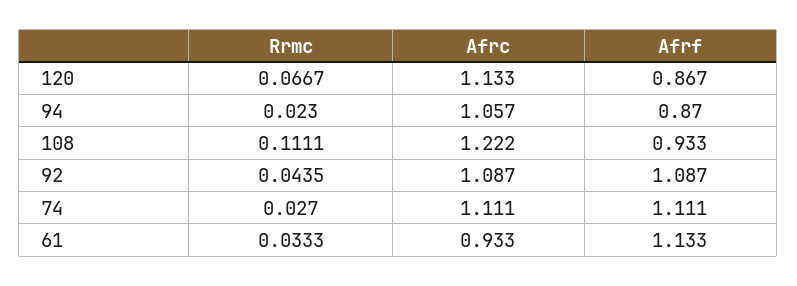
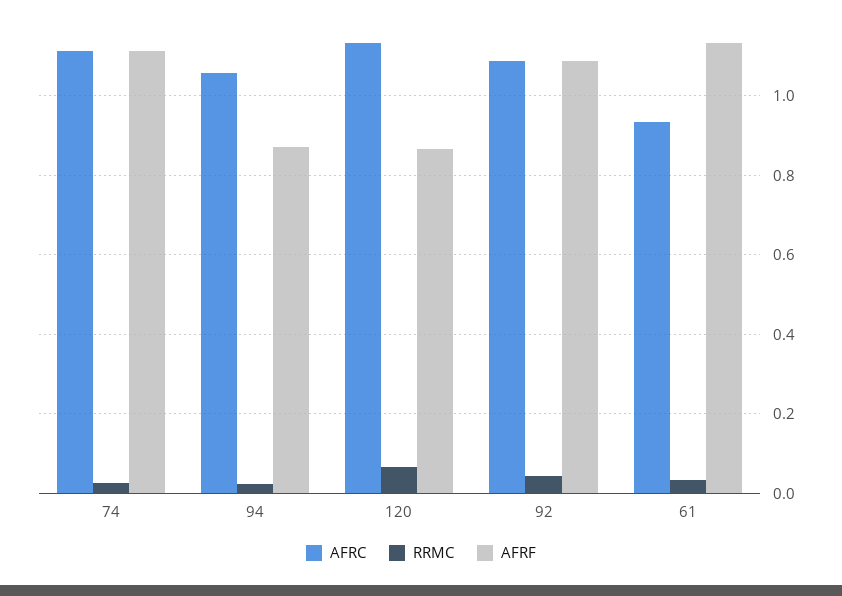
Rrmc, 108: 0.1111 -> none
Afrc, 108: 1.222 -> none
Afrf, 108: 0.933 -> none

